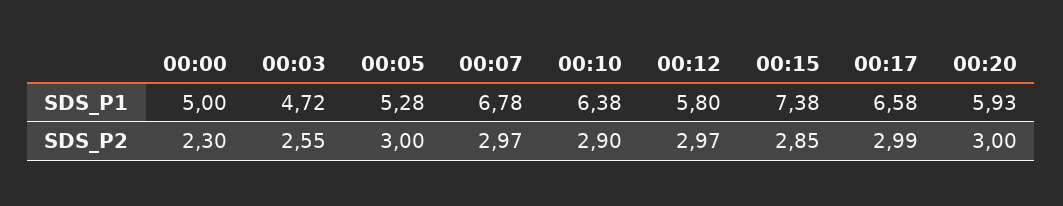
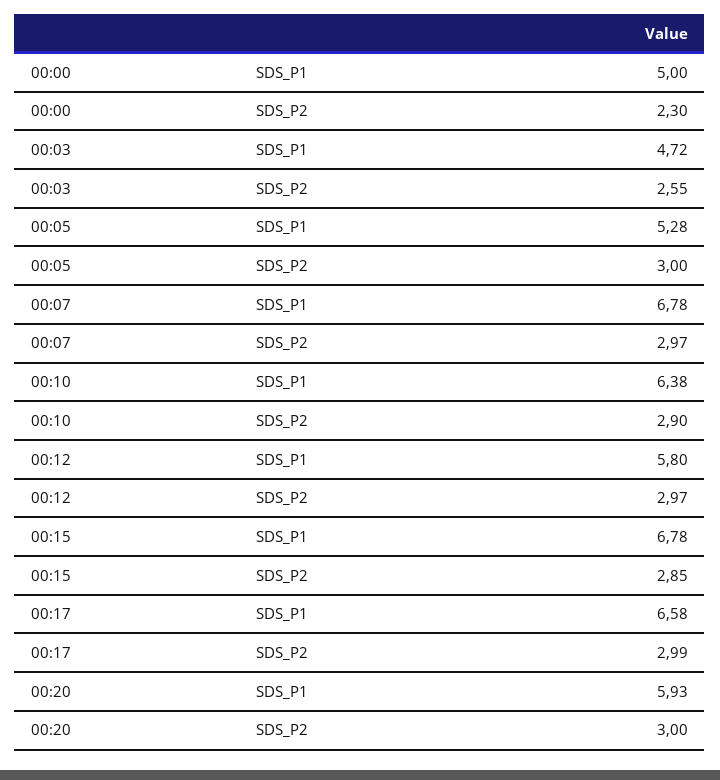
00:15, SDS_P1: 7.38 -> 6.78

